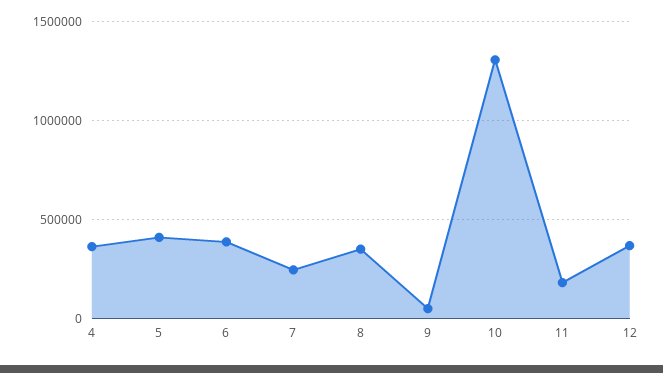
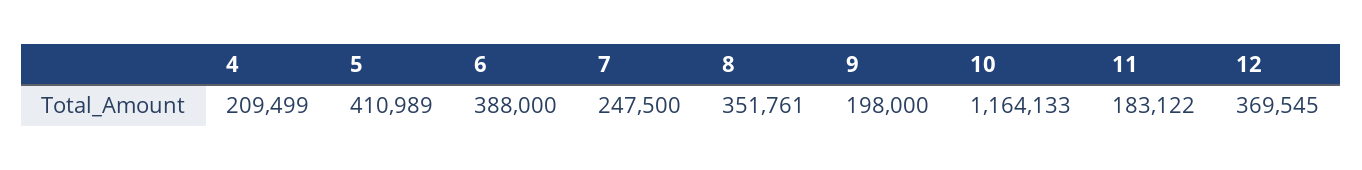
4: 350000 -> 209499
9: 50000 -> 198000
10: 1300000 -> 1164133

